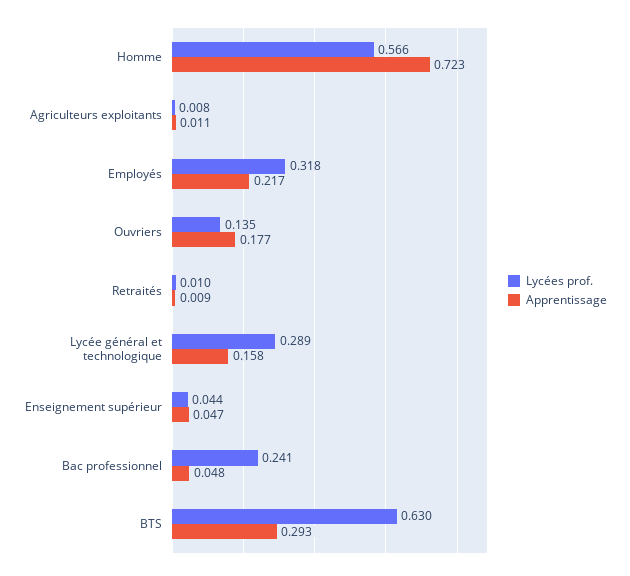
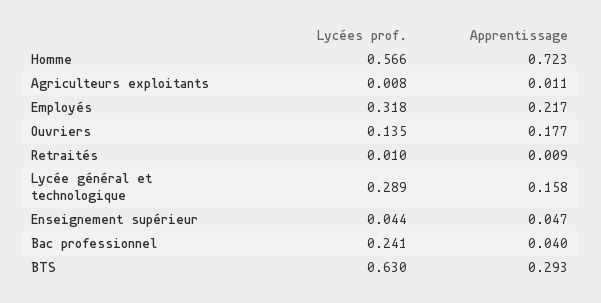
Apprentissage, Bac professionnel: 0.048 -> 0.04

